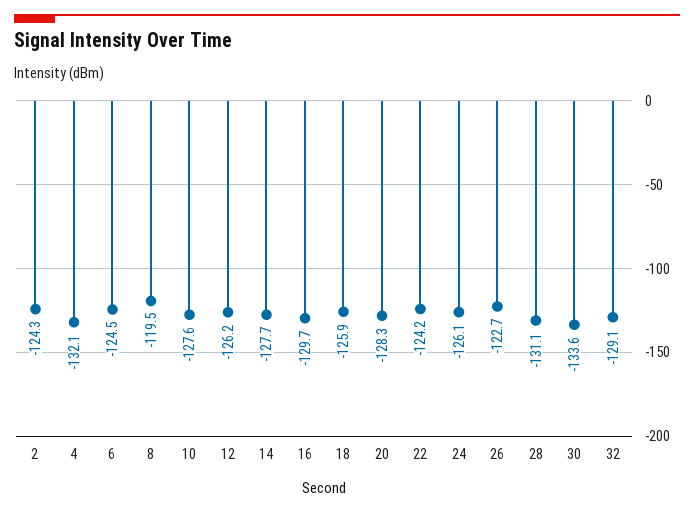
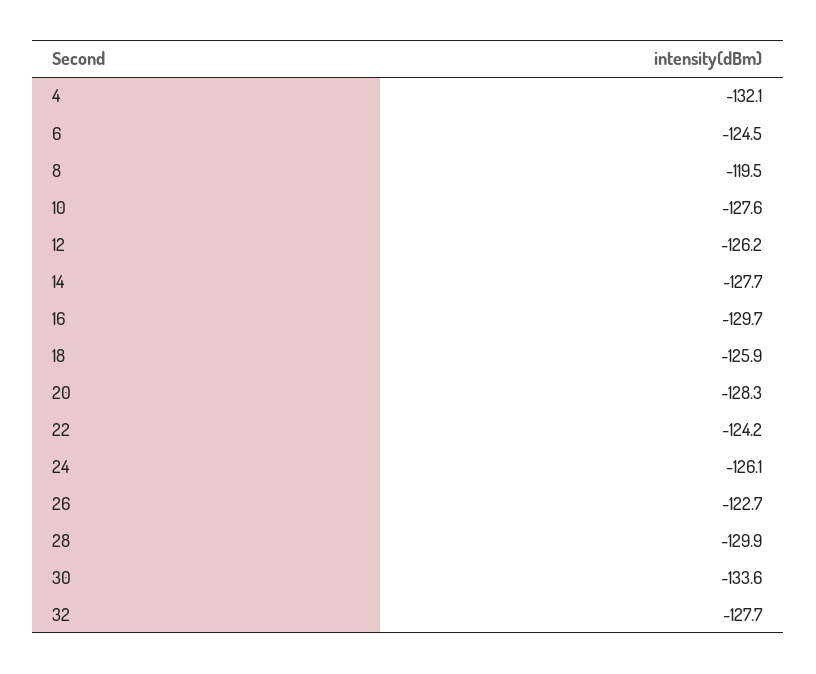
2: -124.3 -> none
28: -131.1 -> -129.9
32: -129.1 -> -127.7

